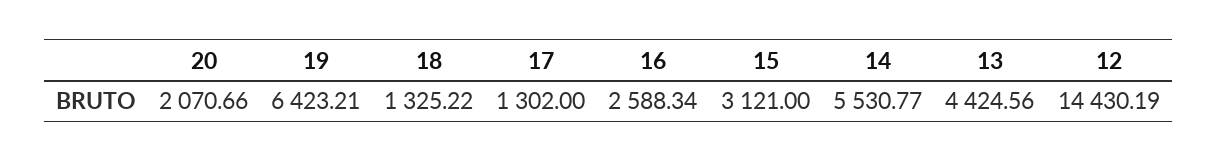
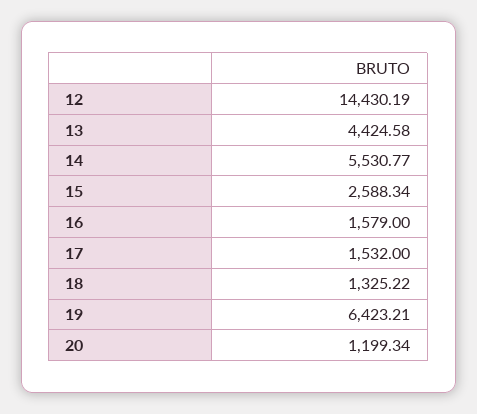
20: 2070.66 -> 1199.34
17: 1302 -> 1532
16: 2588.34 -> 1579
15: 3121 -> 2588.34
13: 4424.56 -> 4424.58

